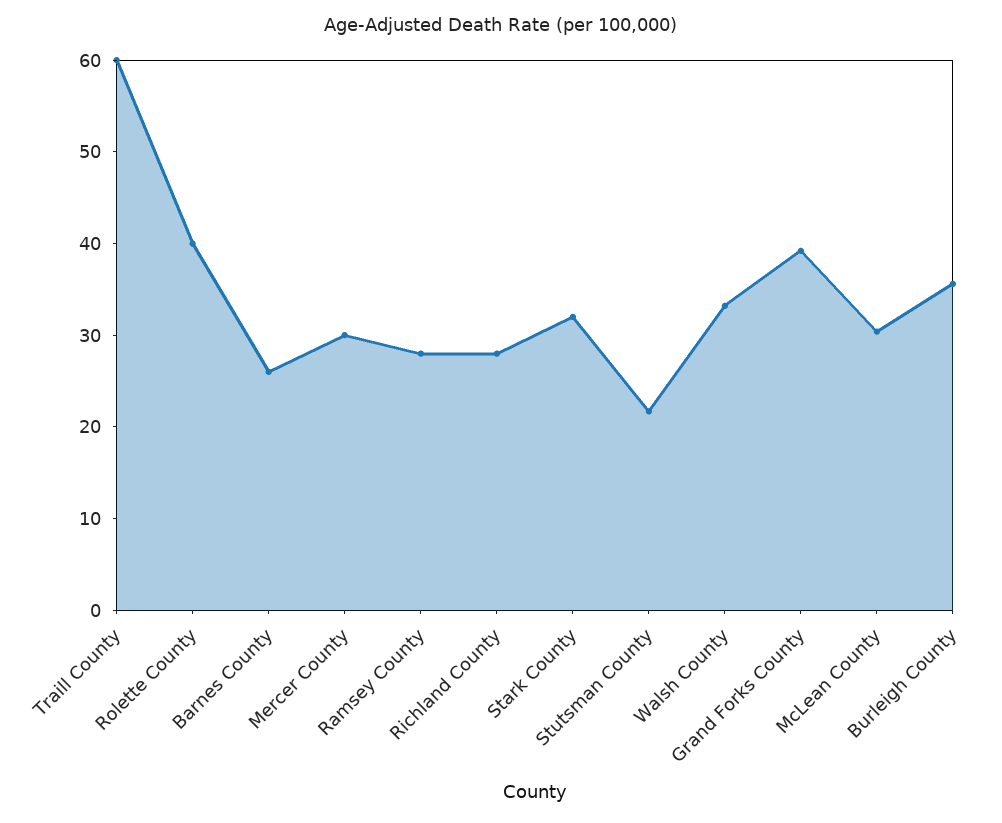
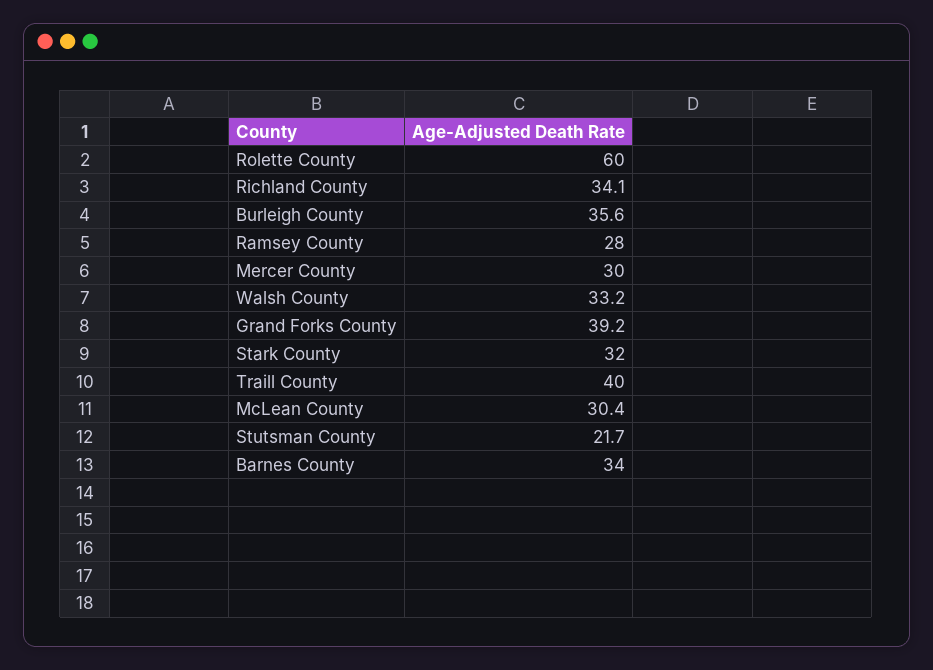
Traill County: 60 -> 40
Rolette County: 40 -> 60
Barnes County: 26 -> 34
Richland County: 28 -> 34.1

